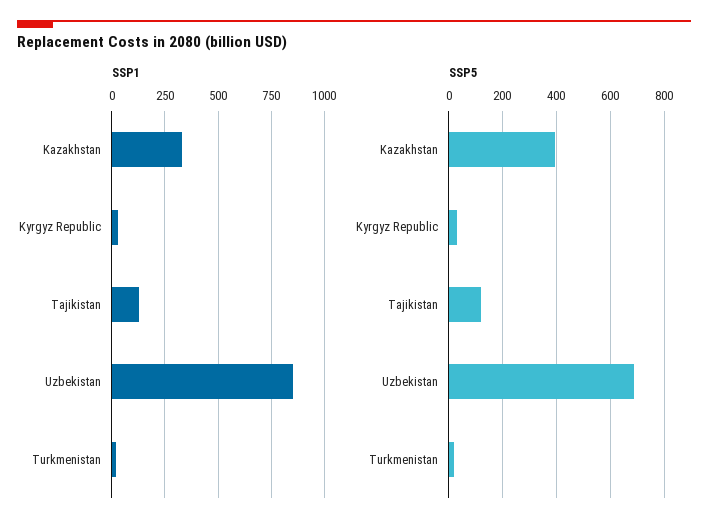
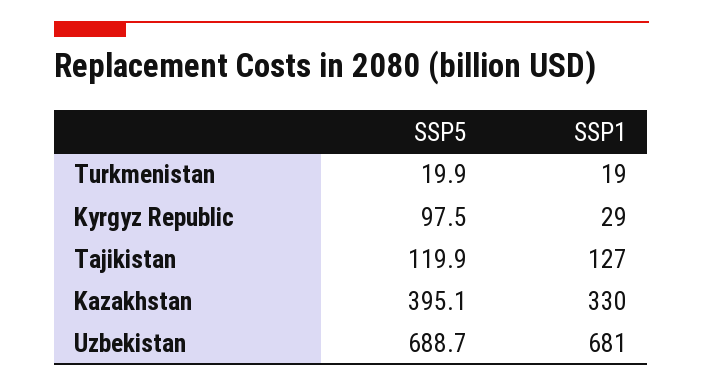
SSP1, Uzbekistan: 850 -> 681
SSP5, Kyrgyz Republic: 25 -> 97.5

